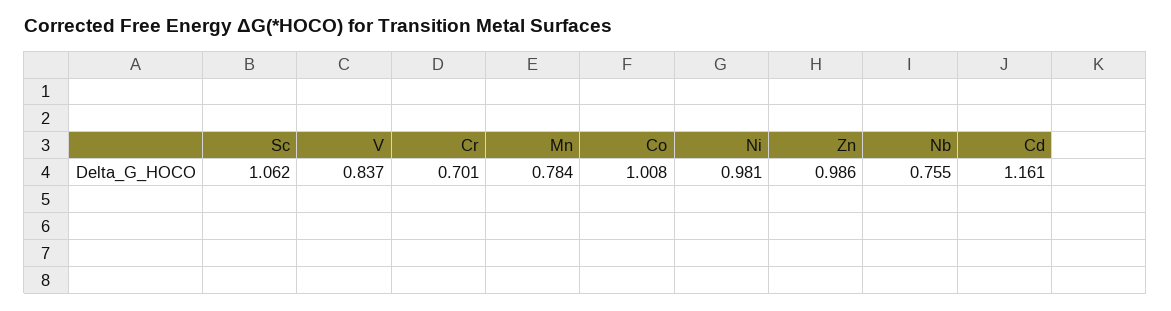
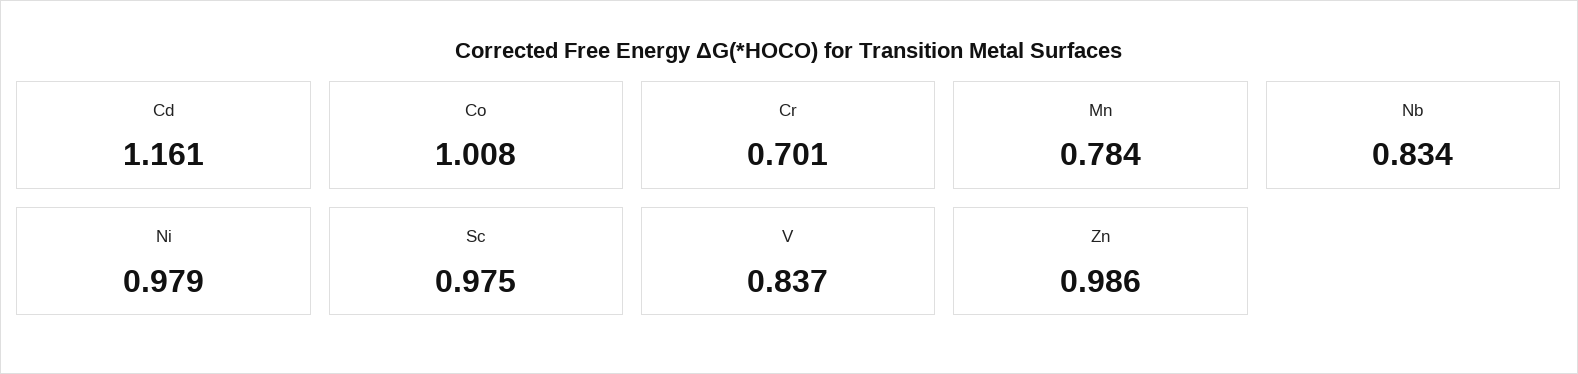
Sc: 1.062 -> 0.975
Ni: 0.981 -> 0.979
Nb: 0.755 -> 0.834

